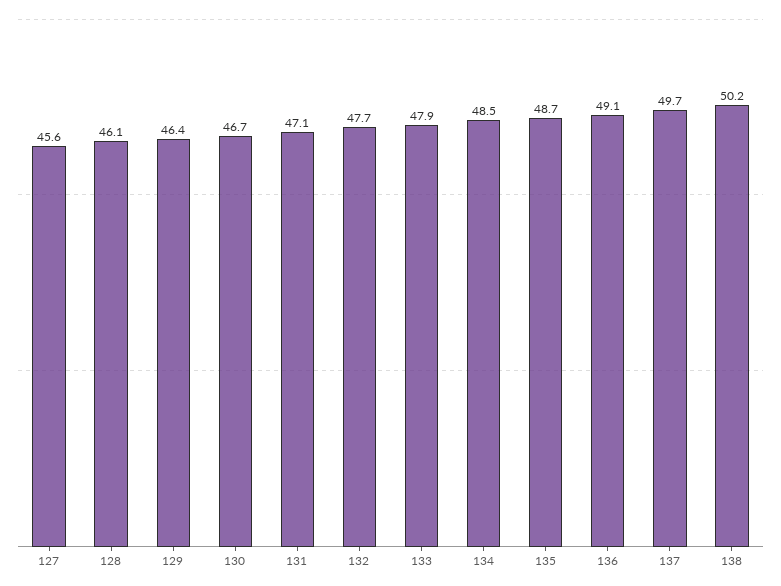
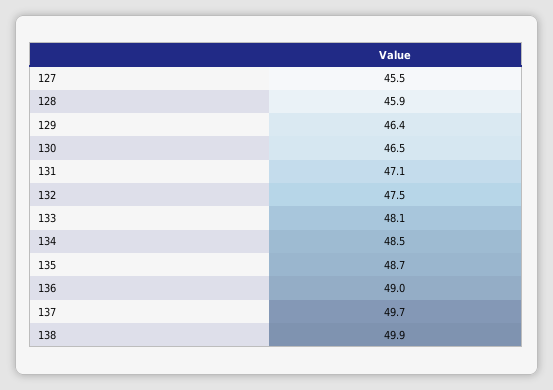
127: 45.6 -> 45.5
128: 46.1 -> 45.9
130: 46.7 -> 46.5
132: 47.7 -> 47.5
133: 47.9 -> 48.1
136: 49.1 -> 49
138: 50.2 -> 49.9

